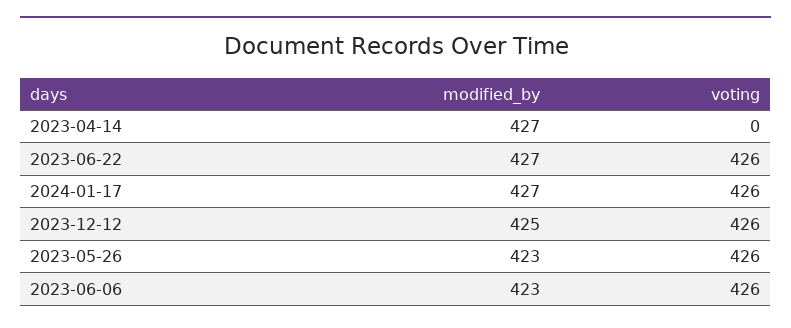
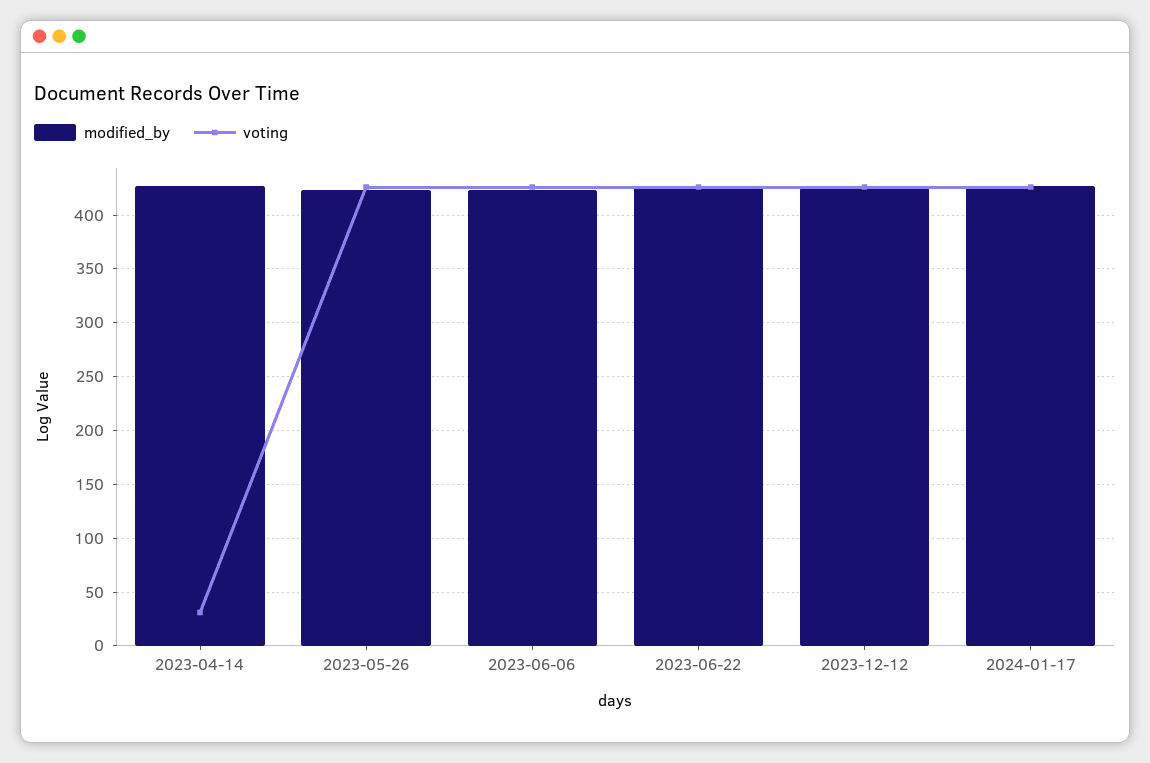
voting, 2023-04-14: 0 -> 30

